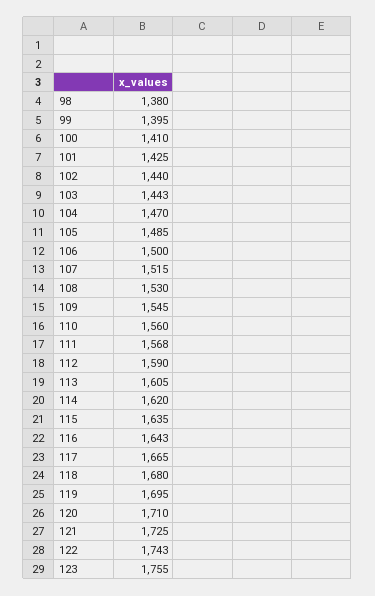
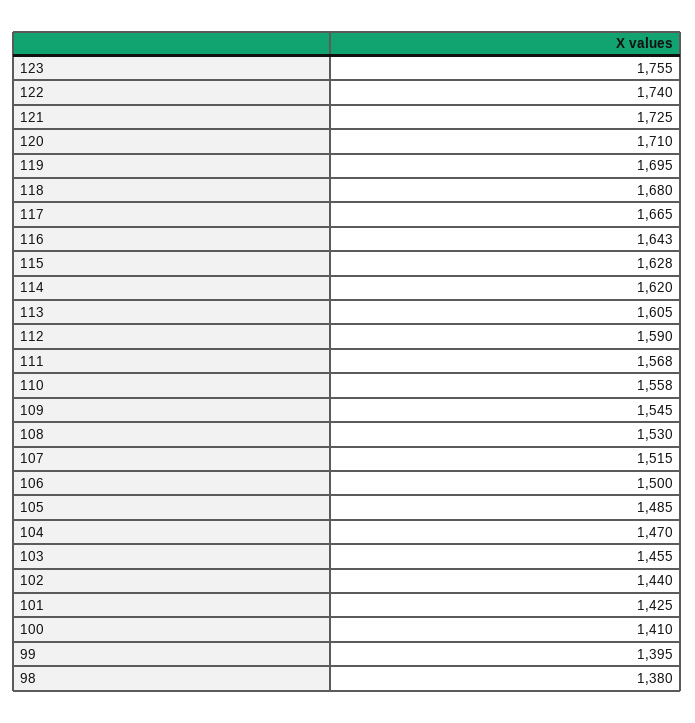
103: 1443 -> 1455
110: 1560 -> 1558
115: 1635 -> 1628
122: 1743 -> 1740

